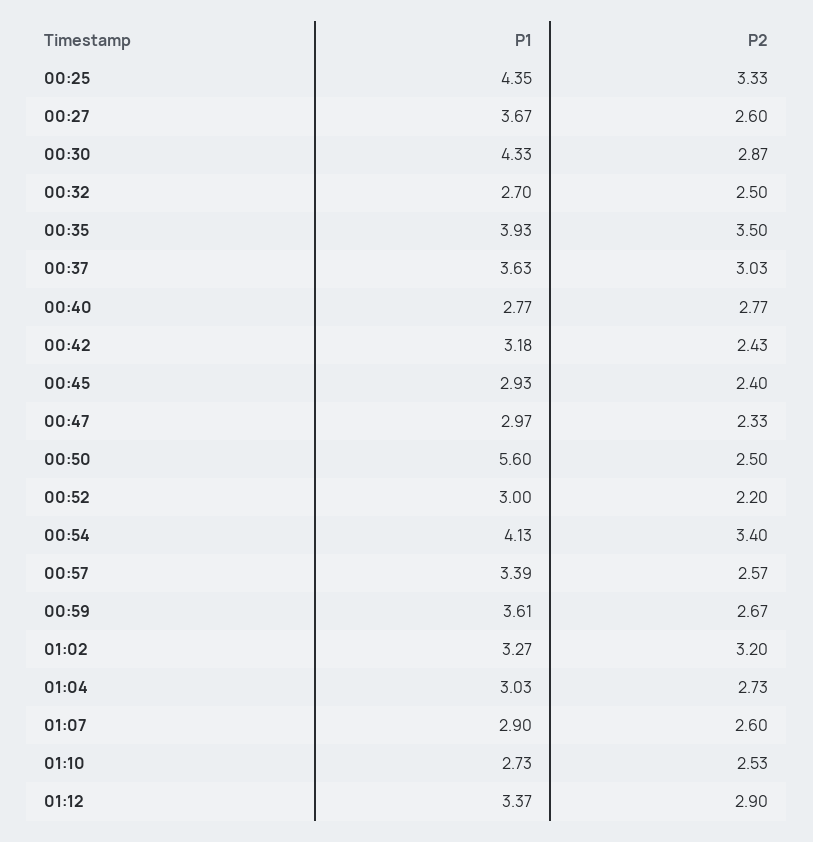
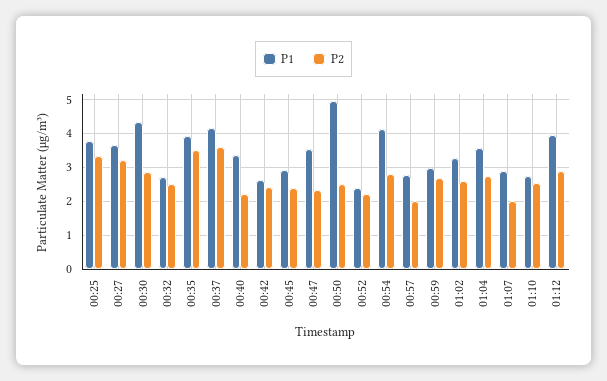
P1, 00:25: 4.35 -> 3.8
P2, 00:27: 2.6 -> 3.2
P1, 00:37: 3.63 -> 4.2
P2, 00:37: 3.03 -> 3.6
P1, 00:40: 2.77 -> 3.4
P2, 00:40: 2.77 -> 2.2
P1, 00:42: 3.18 -> 2.6
P1, 00:47: 2.97 -> 3.6
P1, 00:50: 5.6 -> 5
P1, 00:52: 3 -> 2.4
P2, 00:54: 3.4 -> 2.8
P1, 00:57: 3.39 -> 2.8
P2, 00:57: 2.57 -> 2
P1, 00:59: 3.61 -> 3
P2, 01:02: 3.2 -> 2.6
P1, 01:04: 3.03 -> 3.6
P2, 01:07: 2.6 -> 2
P1, 01:12: 3.37 -> 4

